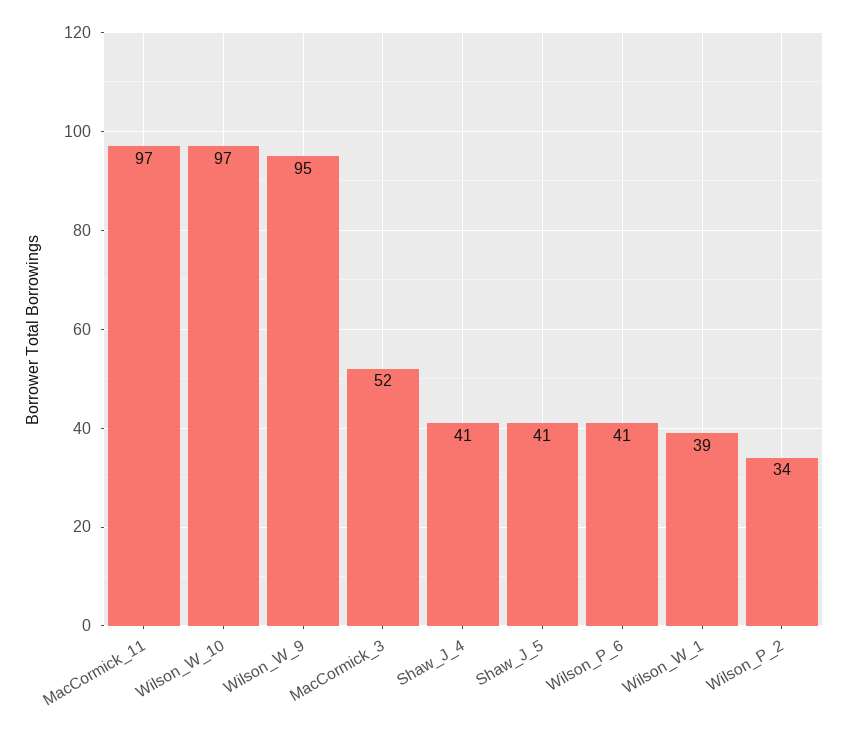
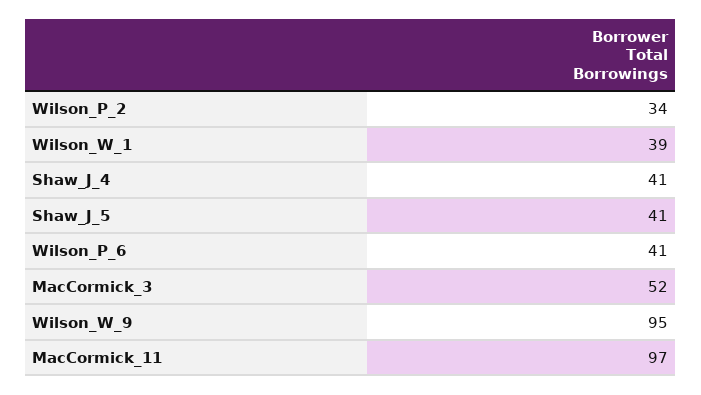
Wilson_W_10: 97 -> none

